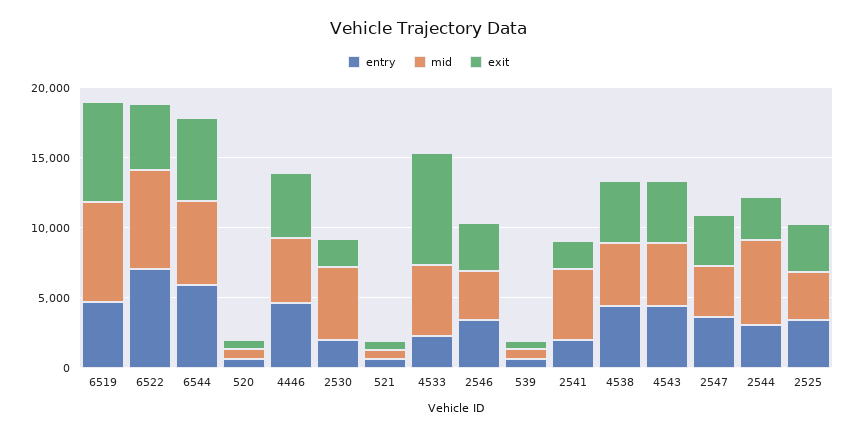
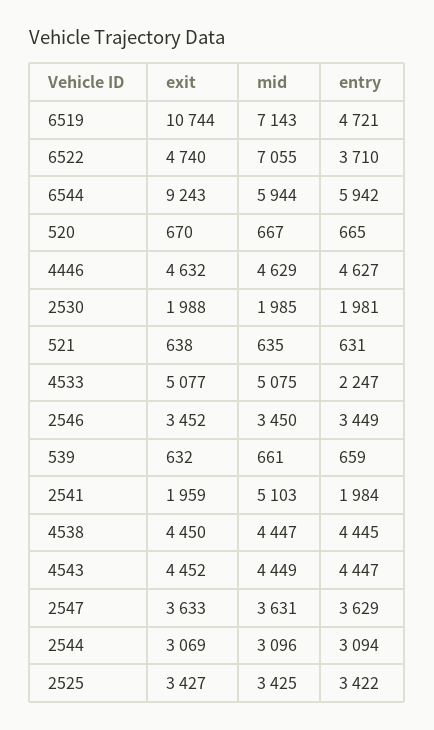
exit, 6519: 7000 -> 10744
entry, 6522: 7000 -> 3710
exit, 6544: 6000 -> 9243
mid, 2530: 5000 -> 1985
exit, 4533: 8000 -> 5077
mid, 2544: 6000 -> 3096

